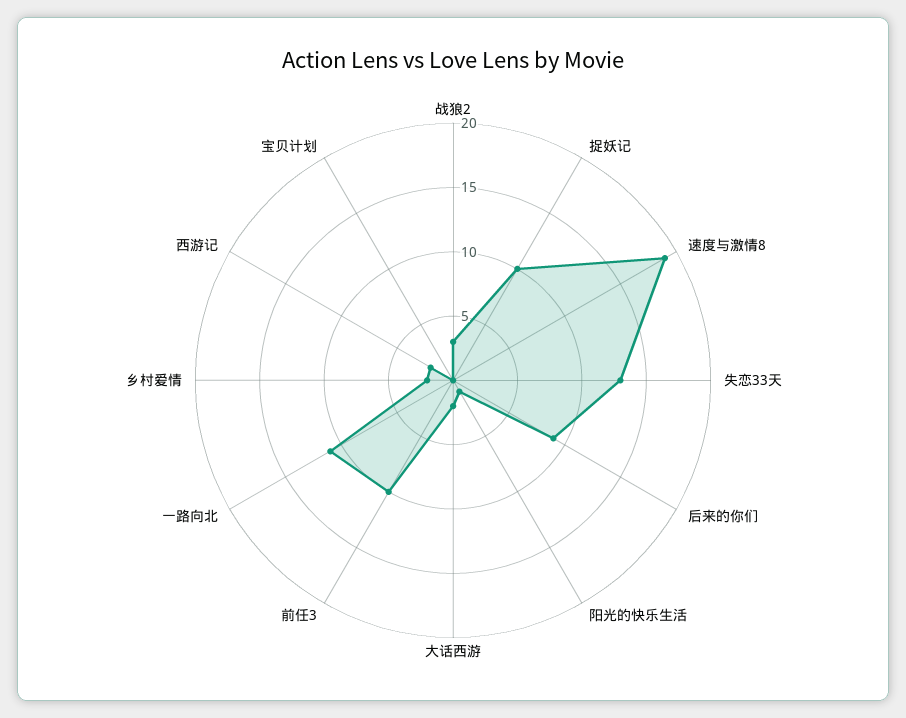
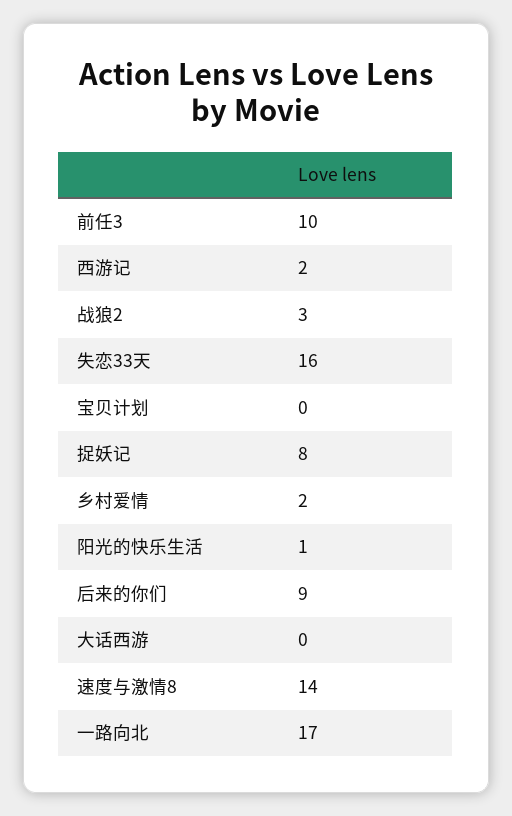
捉妖记: 10 -> 8
速度与激情8: 19 -> 14
失恋33天: 13 -> 16
大话西游: 2 -> 0
一路向北: 11 -> 17

